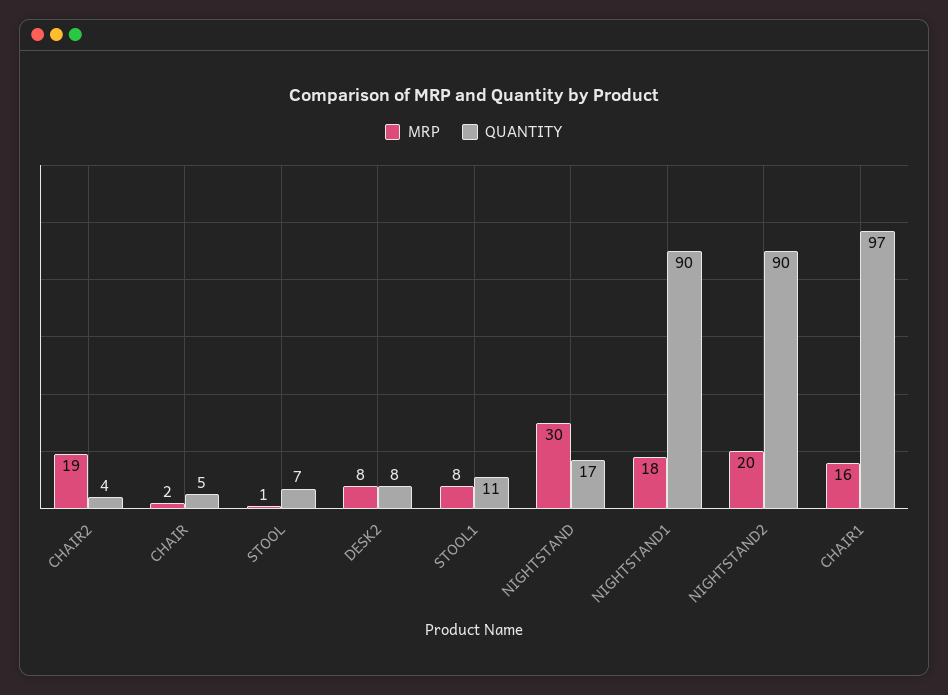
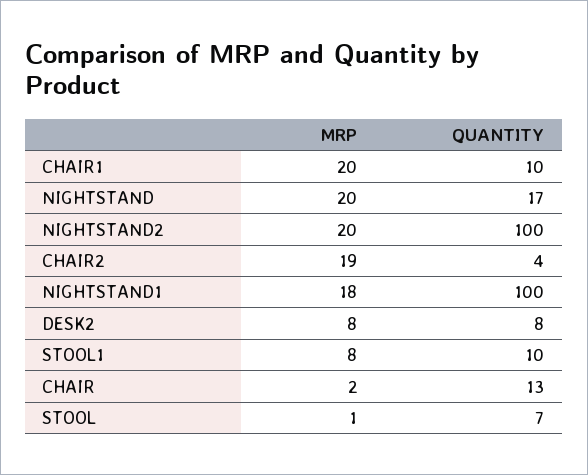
QUANTITY, CHAIR: 5 -> 13
QUANTITY, STOOL1: 11 -> 10
MRP, NIGHTSTAND: 30 -> 20
QUANTITY, NIGHTSTAND1: 90 -> 100
QUANTITY, NIGHTSTAND2: 90 -> 100
MRP, CHAIR1: 16 -> 20
QUANTITY, CHAIR1: 97 -> 10

